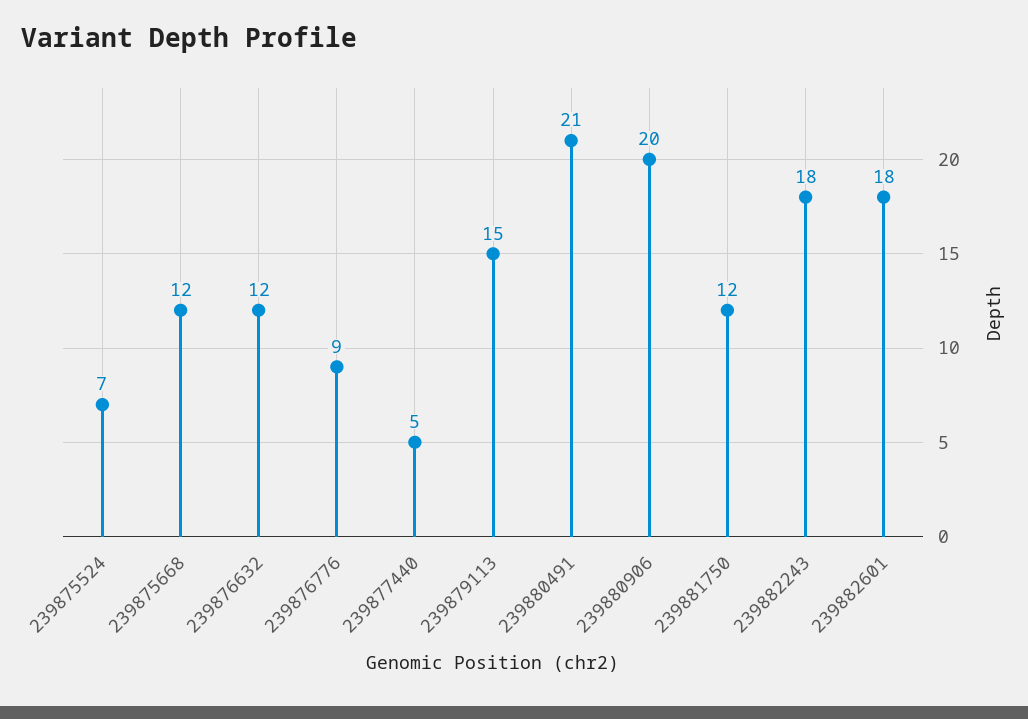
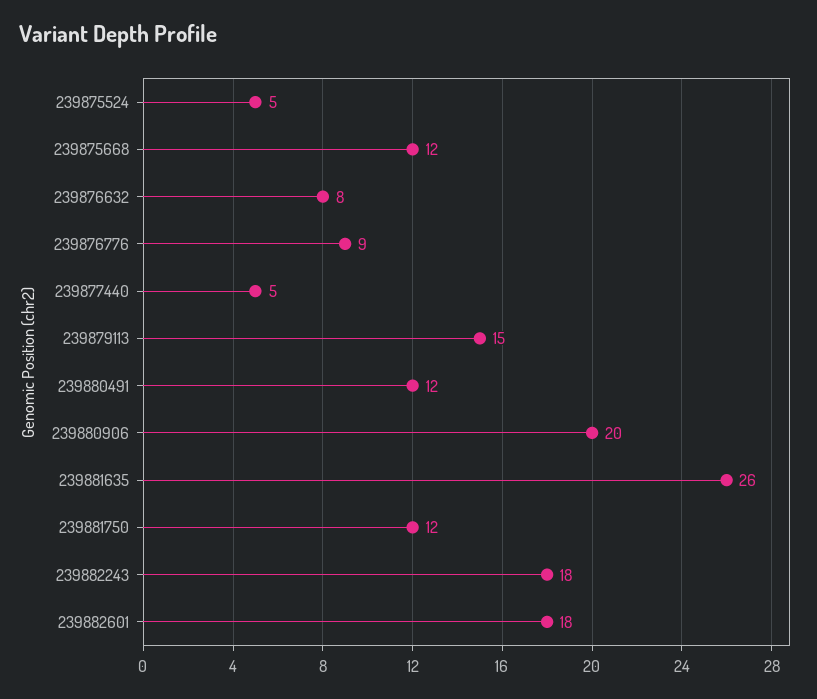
239875524: 7 -> 5
239876632: 12 -> 8
239880491: 21 -> 12
239881635: none -> 26

